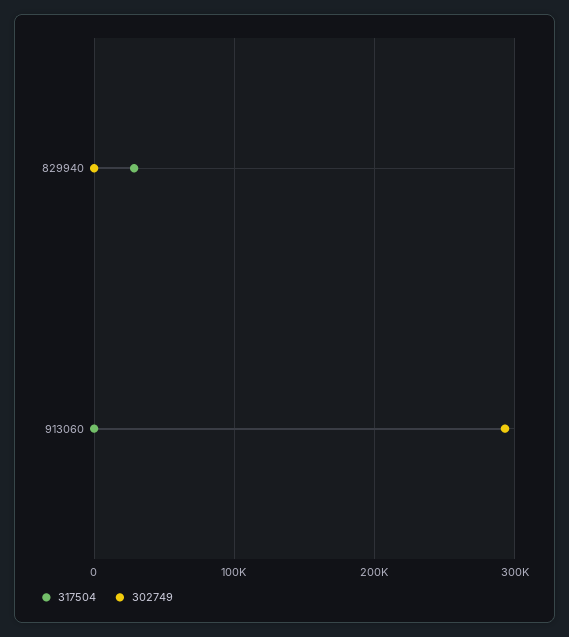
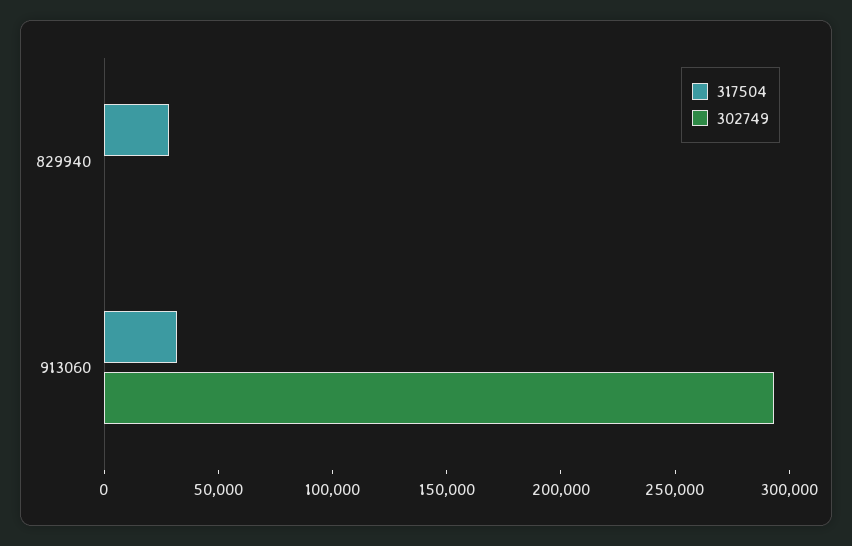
317504, 913060: 0 -> 30000

